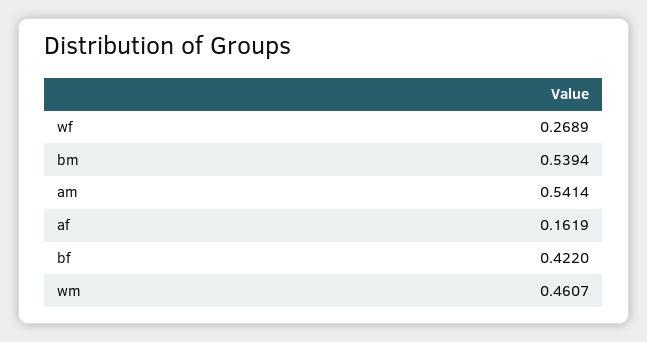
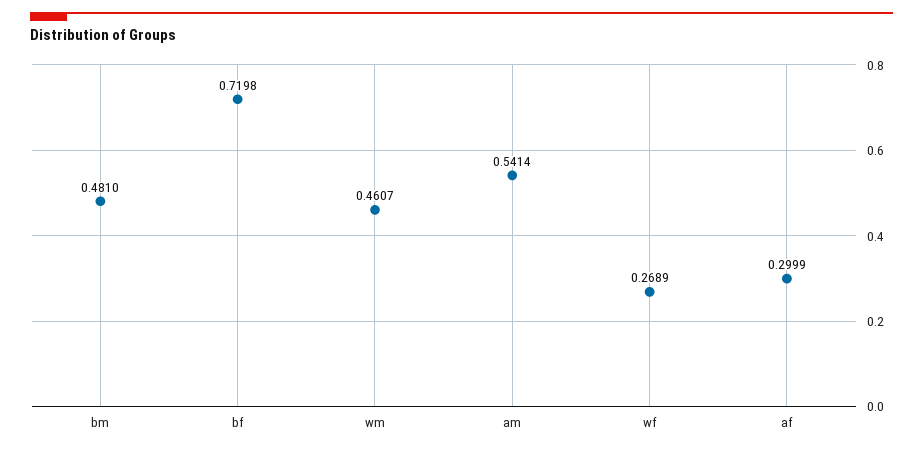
bm: 0.5394 -> 0.481
af: 0.1619 -> 0.2999
bf: 0.422 -> 0.7198

